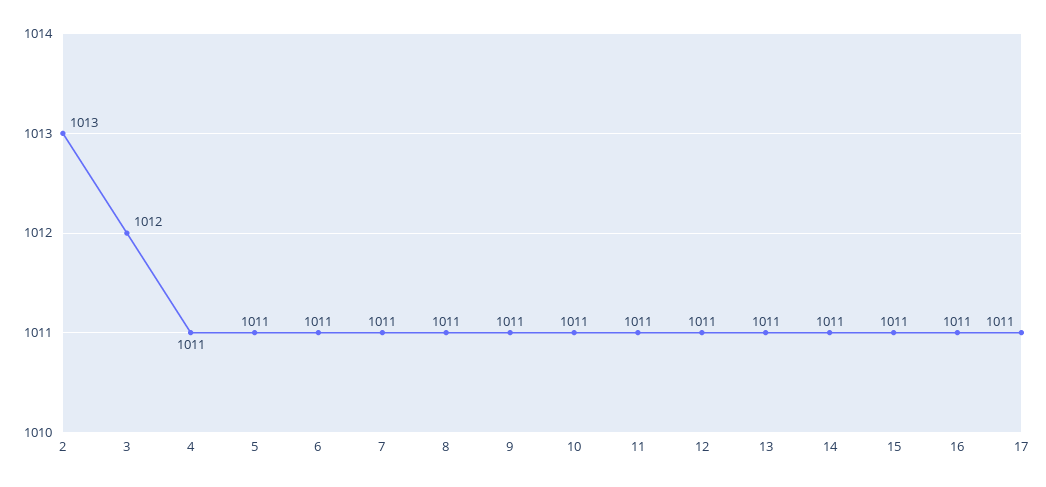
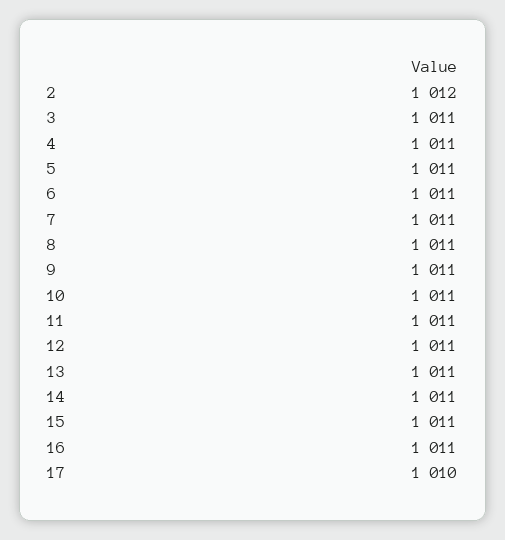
2: 1013 -> 1012
3: 1012 -> 1011
17: 1011 -> 1010

